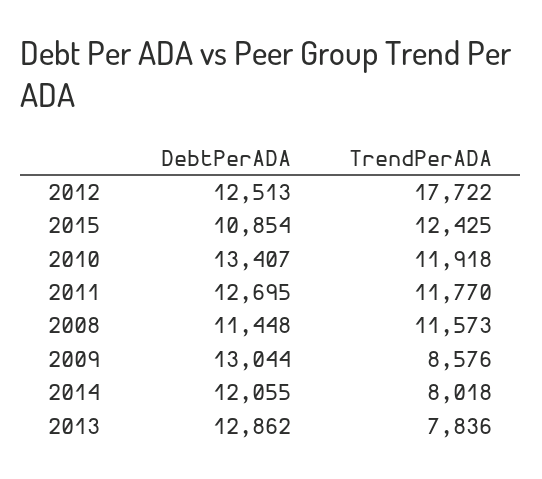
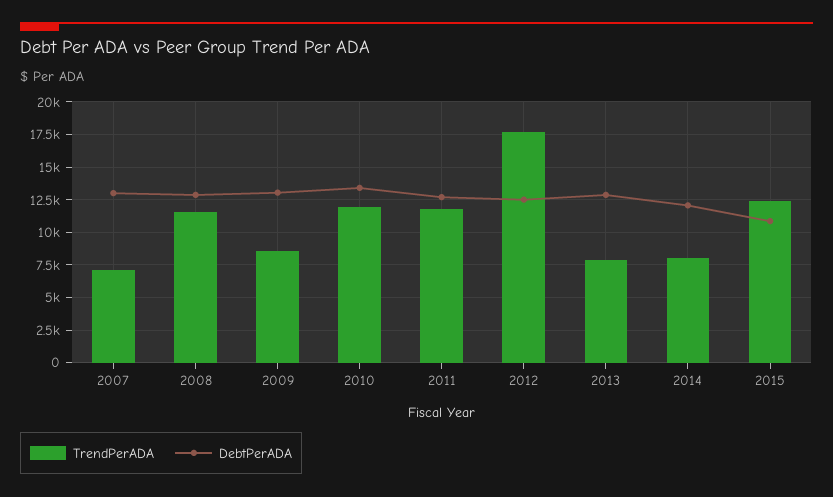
DebtPerADA, 2008: 11448 -> 13000
TrendPerADA, 2007: none -> 7000
DebtPerADA, 2007: none -> 13000

